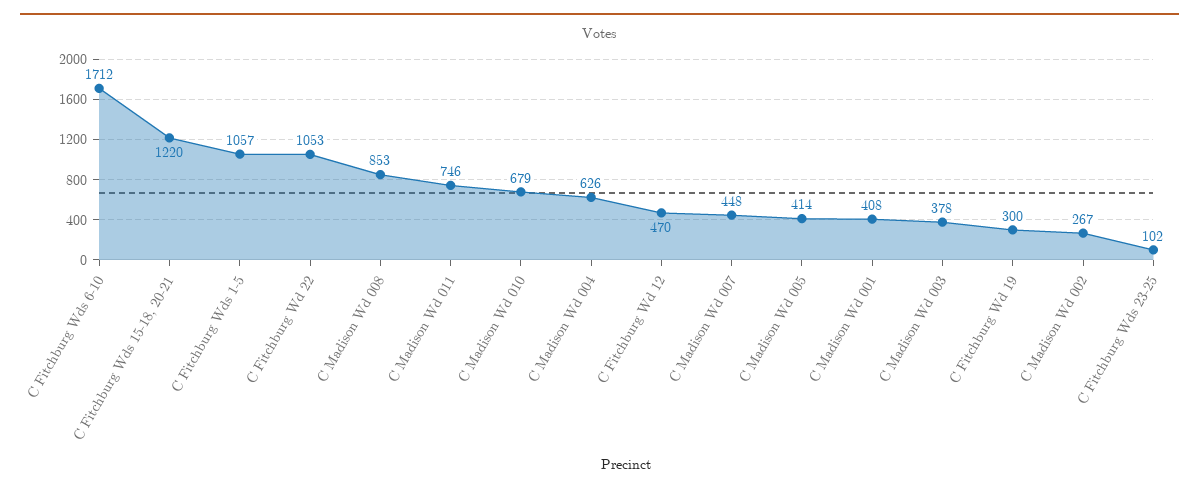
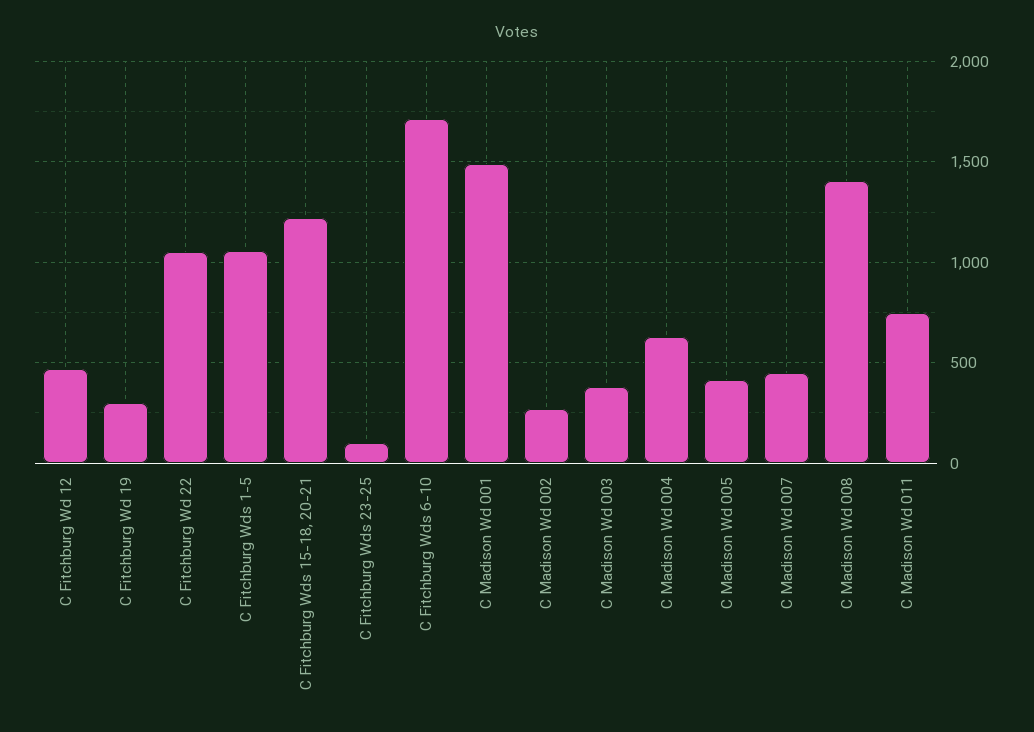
C Madison Wd 008: 853 -> 1400
C Madison Wd 010: 679 -> none
C Madison Wd 001: 408 -> 1500

